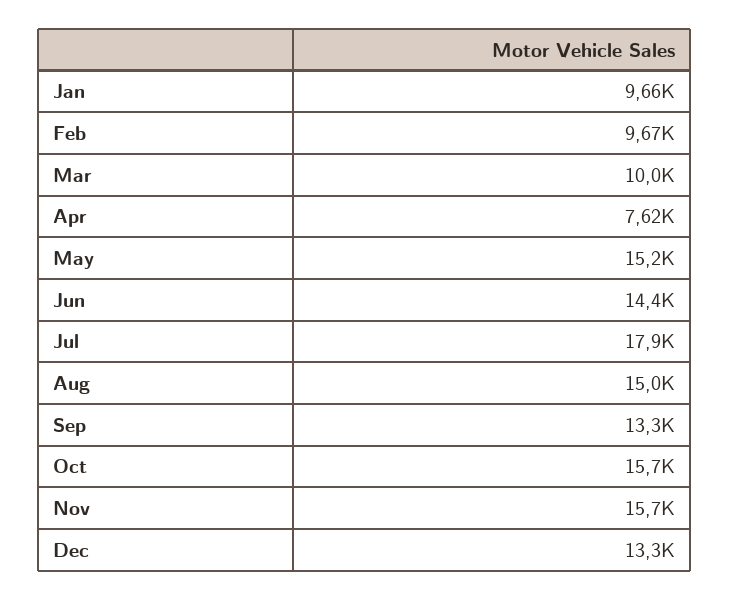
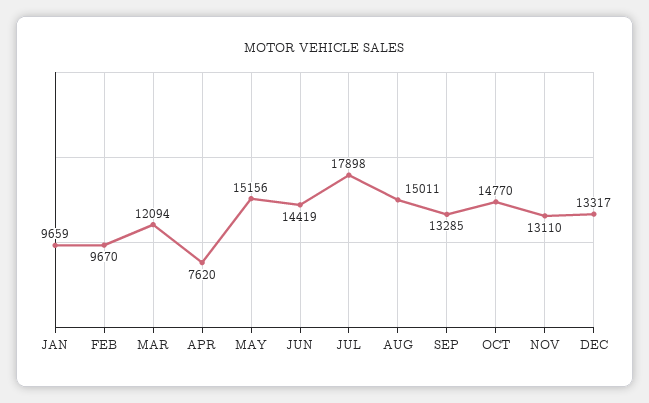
Mar: 10000 -> 12094
Oct: 15700 -> 14770
Nov: 15700 -> 13110

